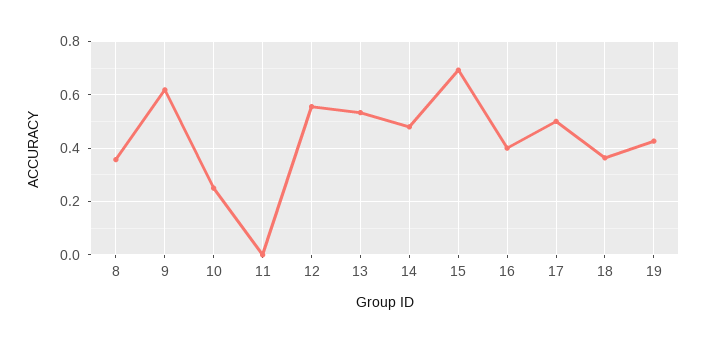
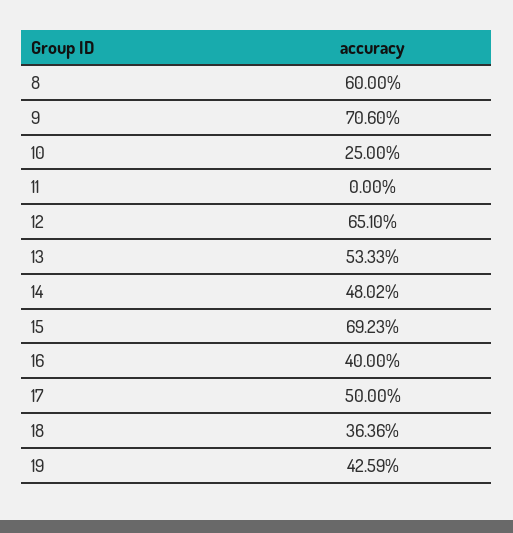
8: 0.35 -> 0.6
9: 0.625 -> 0.706
12: 0.55 -> 0.651

